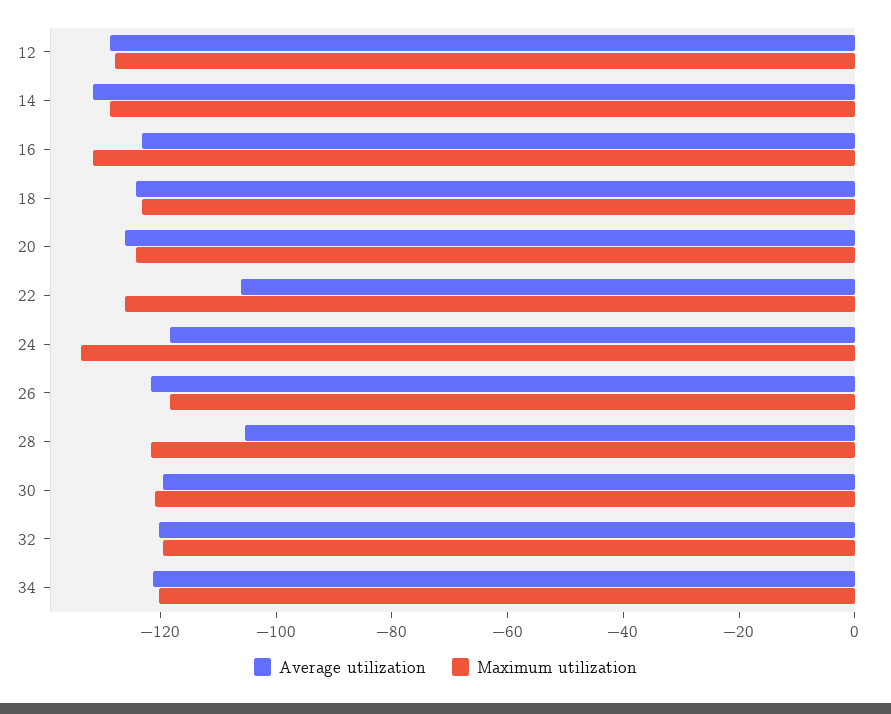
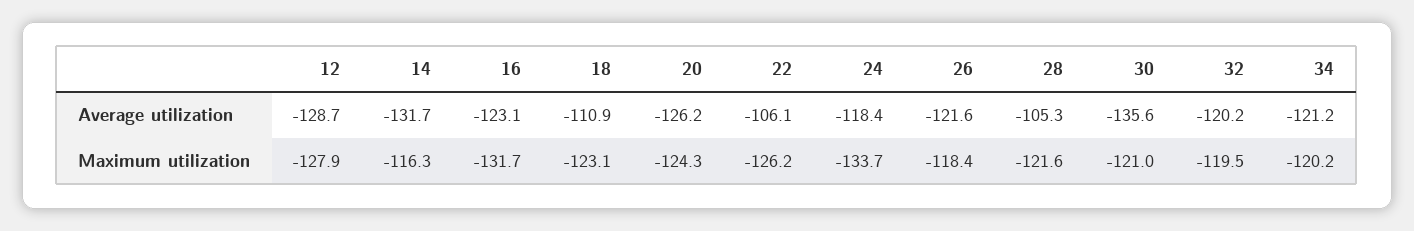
Maximum utilization, 14: -130 -> -116.3
Average utilization, 18: -125 -> -110.9
Average utilization, 30: -120 -> -135.6

